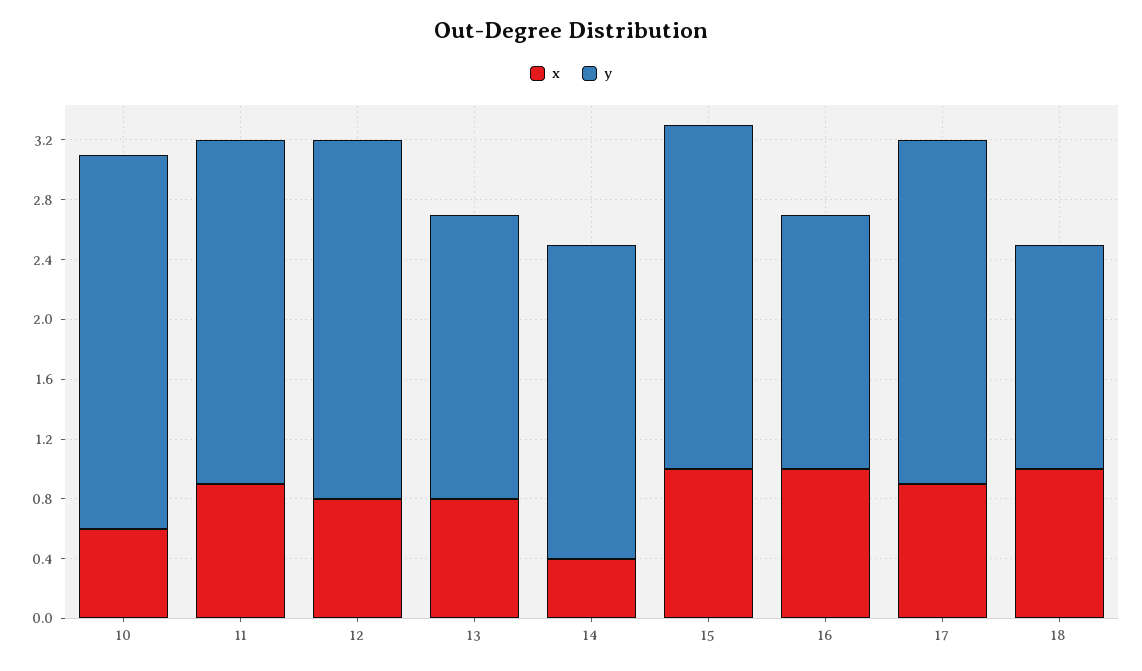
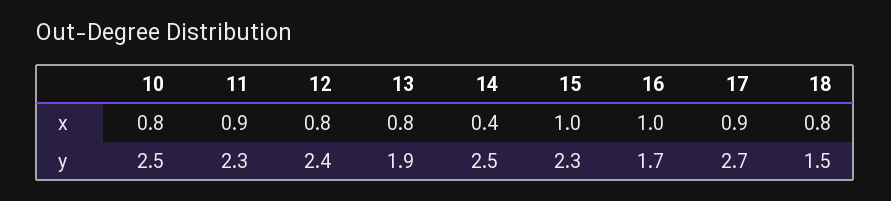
x, 10: 0.6 -> 0.8
y, 14: 2.1 -> 2.5
y, 17: 2.3 -> 2.7
x, 18: 1 -> 0.8

